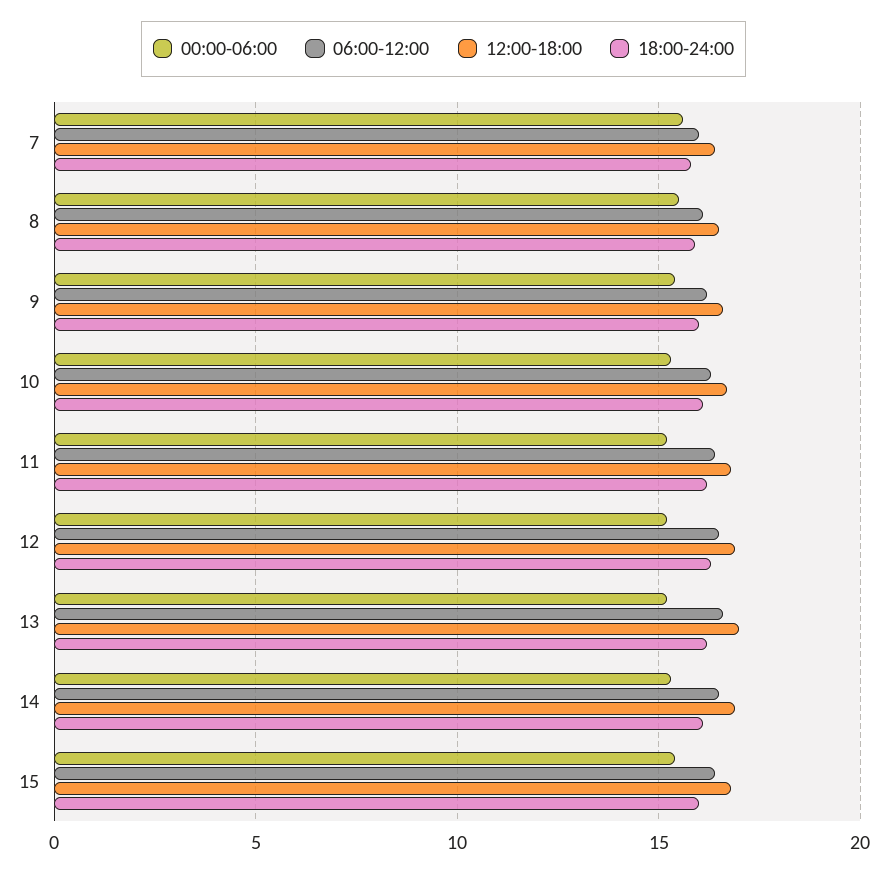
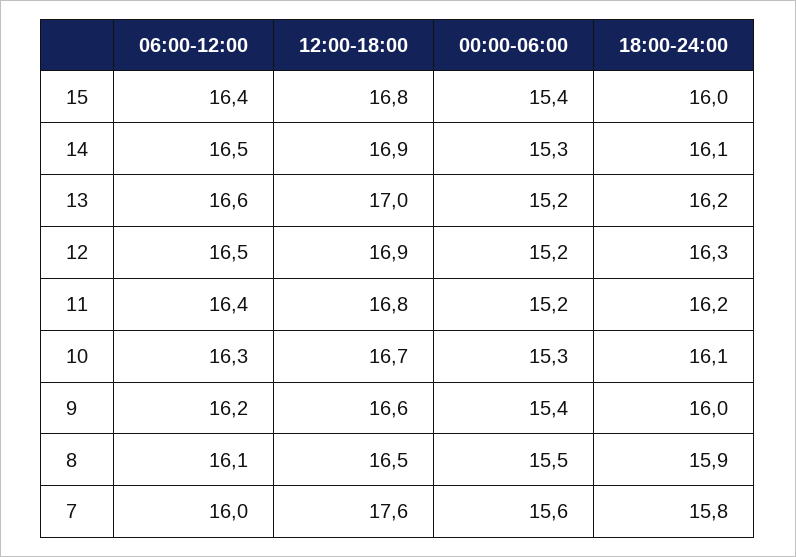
12:00-18:00, 7: 16.5 -> 17.6

